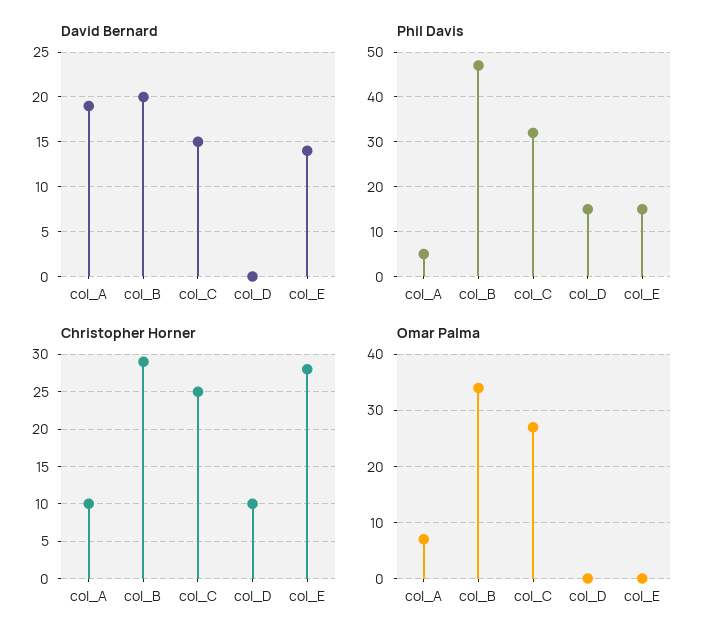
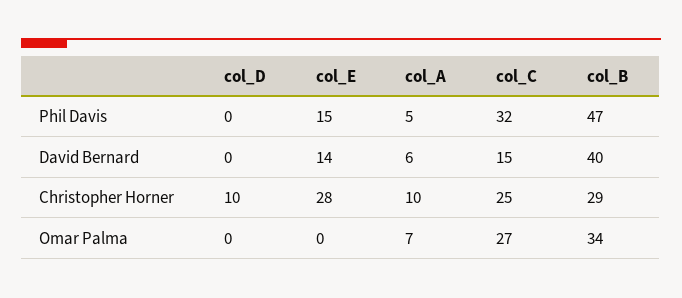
David Bernard, col_A: 19 -> 6
David Bernard, col_B: 20 -> 40
Phil Davis, col_D: 15 -> 0

